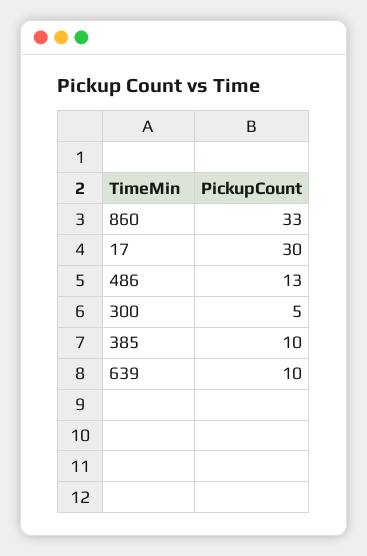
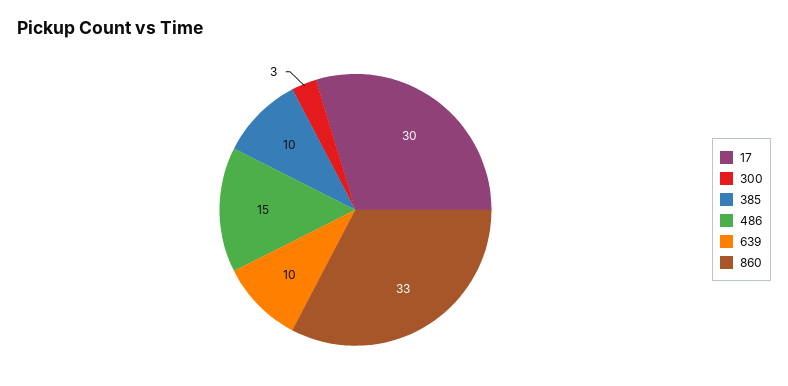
486: 13 -> 15
300: 5 -> 3

